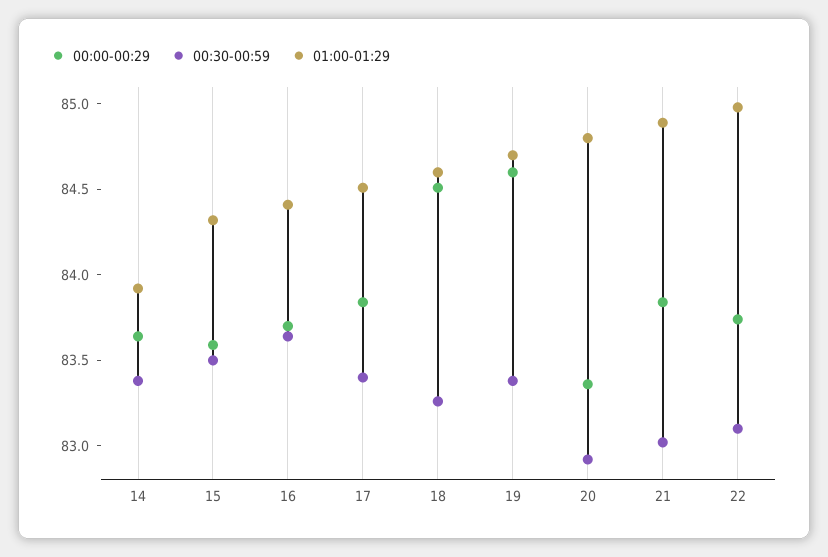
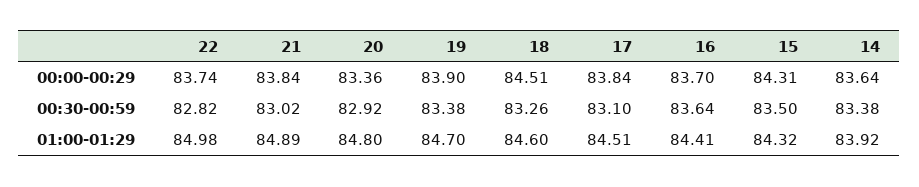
00:00-00:29, 15: 83.6 -> 84.31
00:30-00:59, 17: 83.4 -> 83.1
00:00-00:29, 19: 84.6 -> 83.9
00:30-00:59, 22: 83.1 -> 82.82

